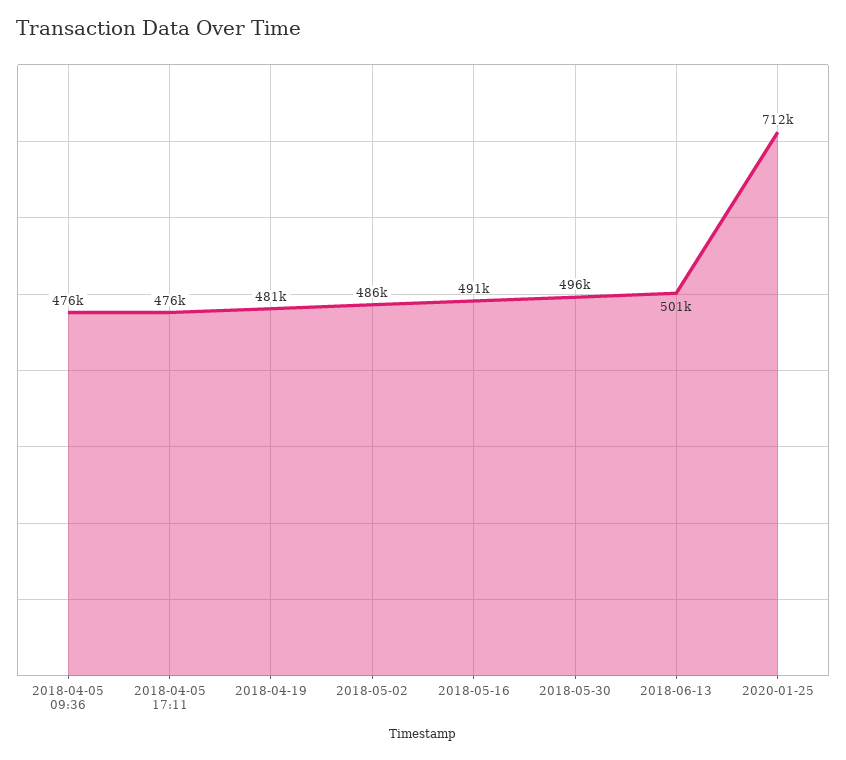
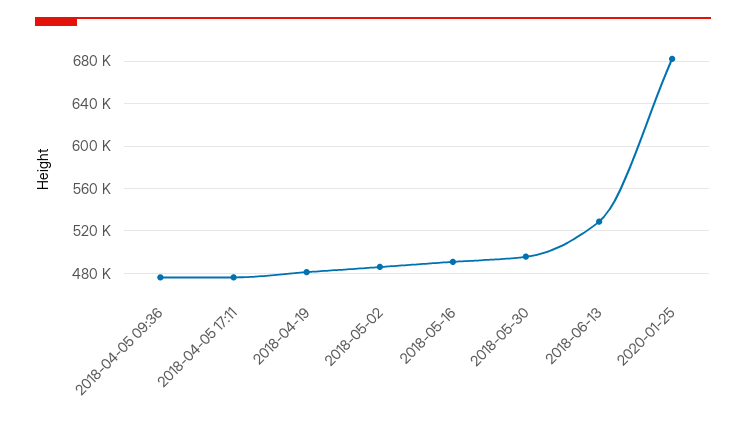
2018-06-13: 501000 -> 530000
2020-01-25: 712000 -> 680000

